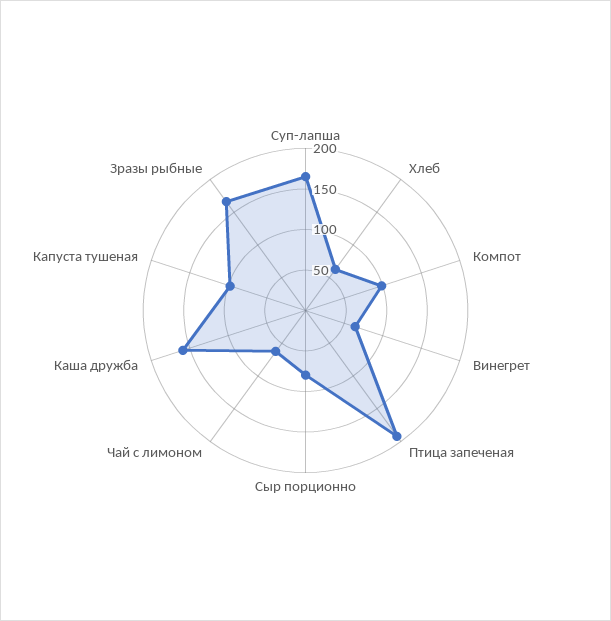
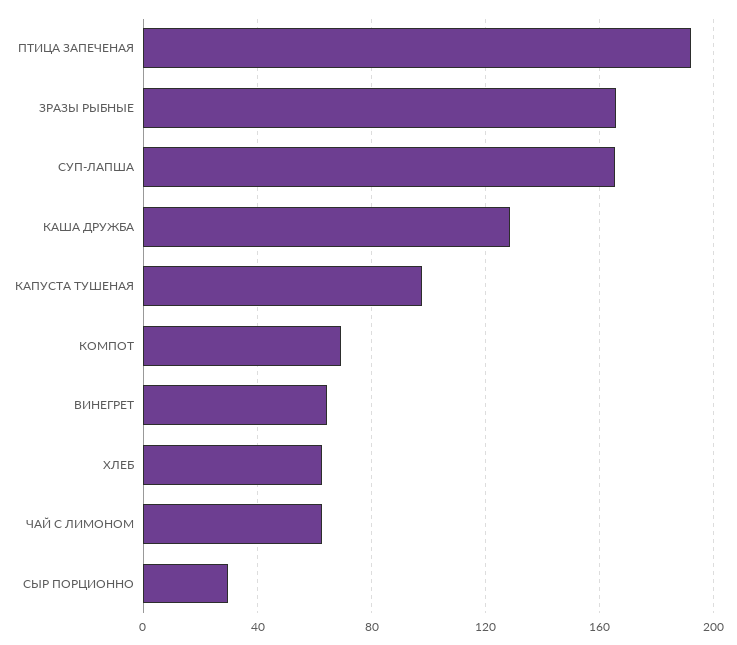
Компот: 100 -> 70
Сыр порционно: 80 -> 30
Каша дружба: 160 -> 130

